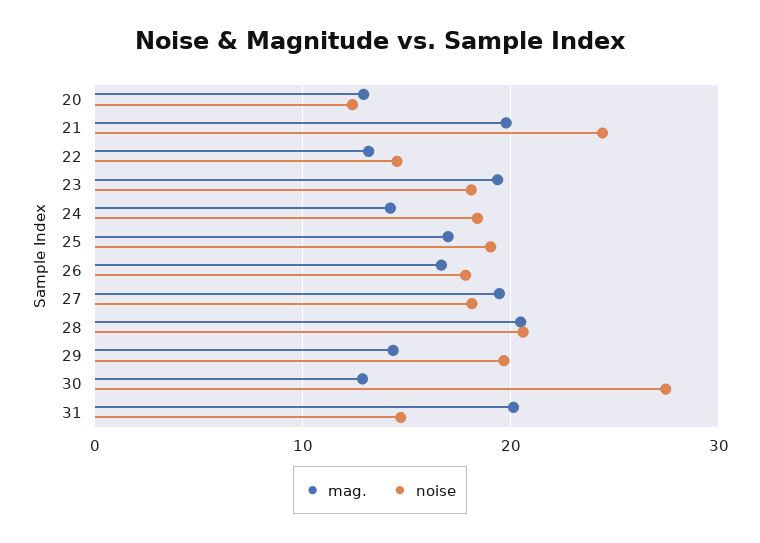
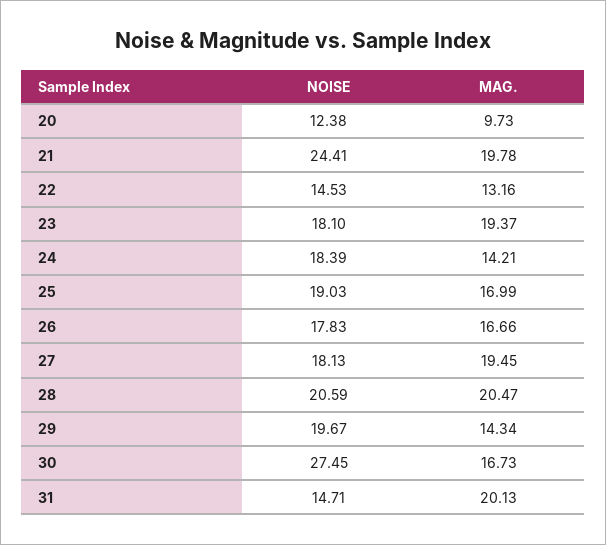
mag., 20: 13 -> 9.73
mag., 30: 13 -> 16.73

